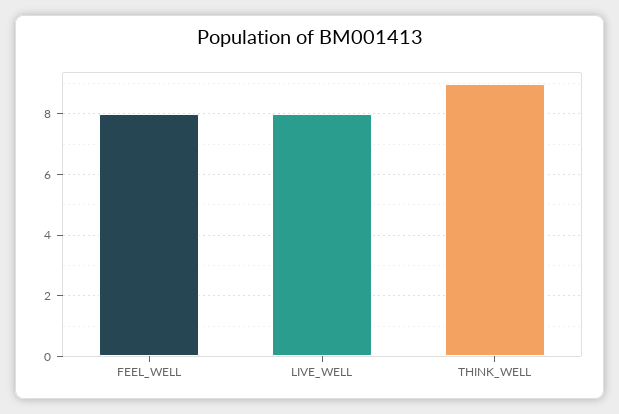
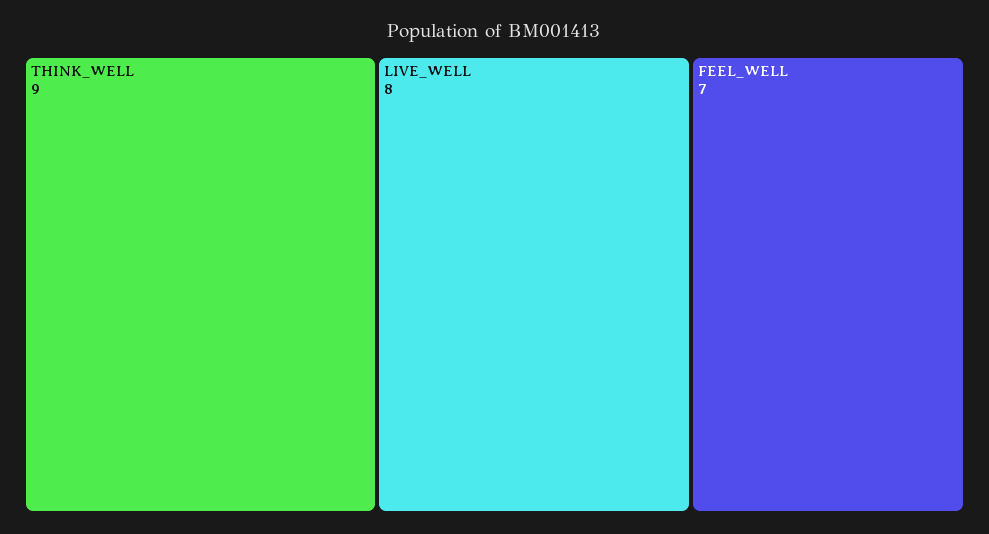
FEEL_WELL: 8 -> 7

